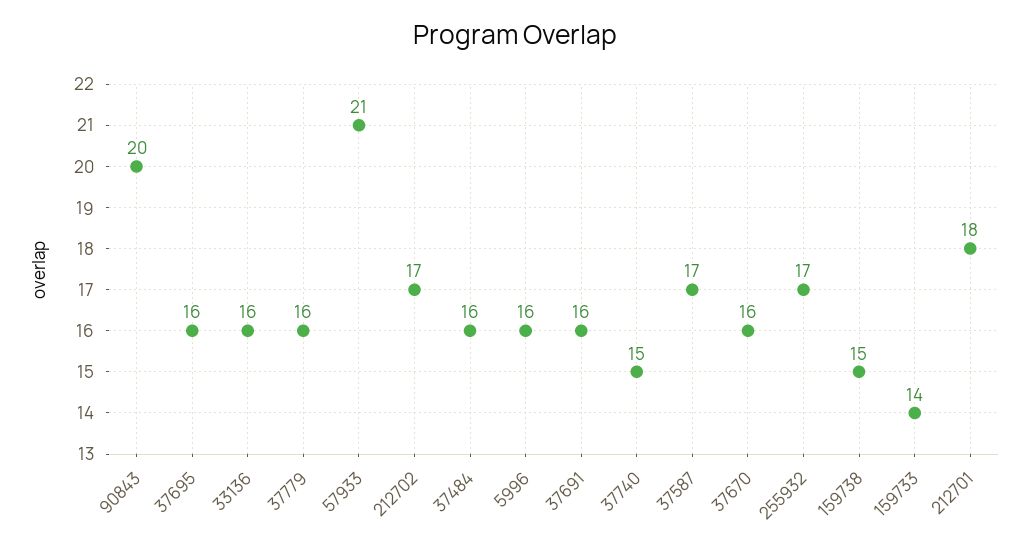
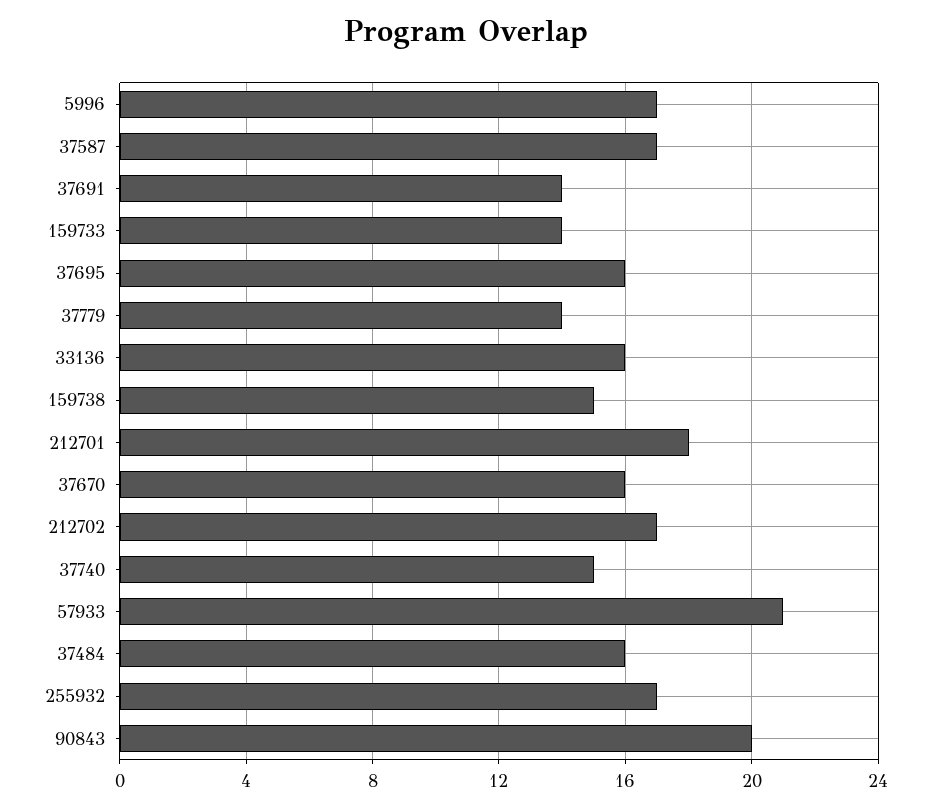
37779: 16 -> 14
5996: 16 -> 17
37691: 16 -> 14

